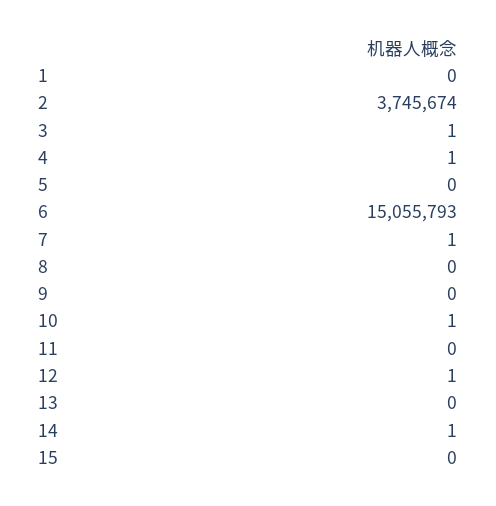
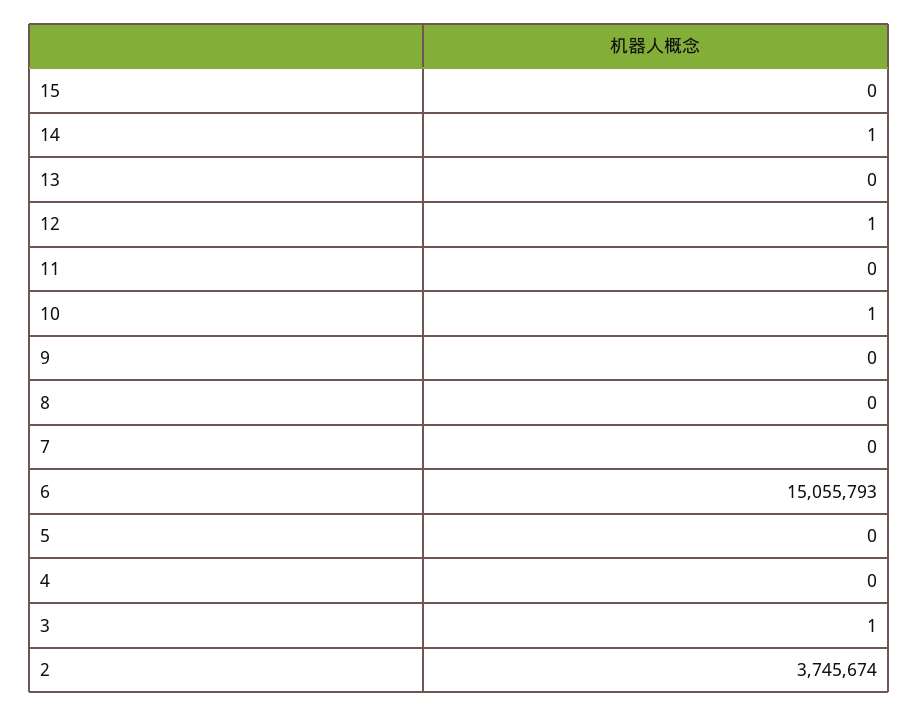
1: 0 -> none
4: 1 -> 0
7: 1 -> 0

